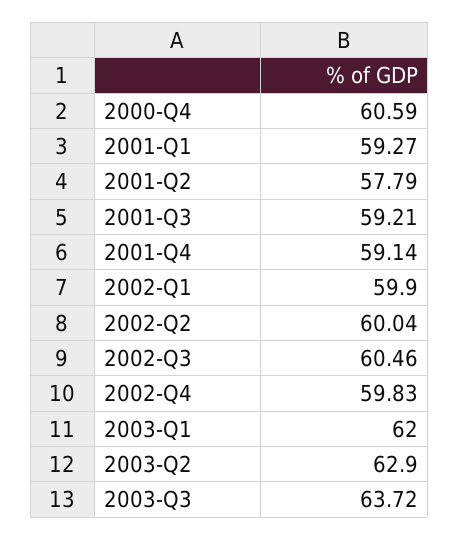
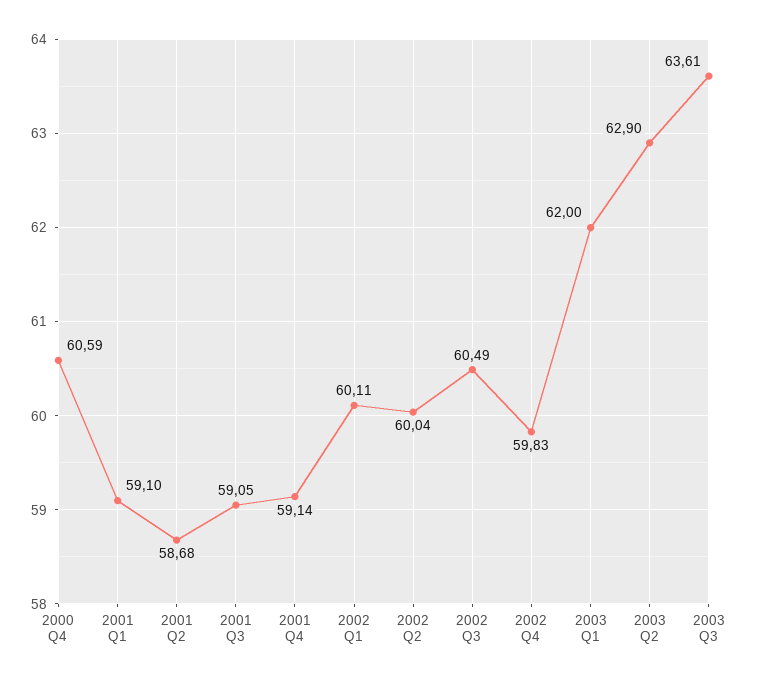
2001-Q1: 59.27 -> 59.1
2001-Q2: 57.79 -> 58.68
2001-Q3: 59.21 -> 59.05
2002-Q1: 59.9 -> 60.11
2002-Q3: 60.46 -> 60.49
2003-Q3: 63.72 -> 63.61

